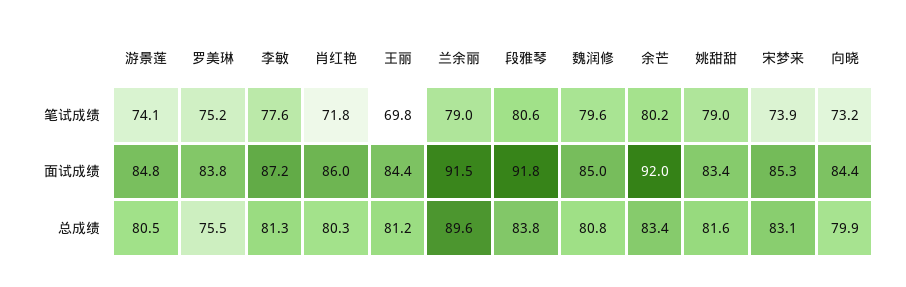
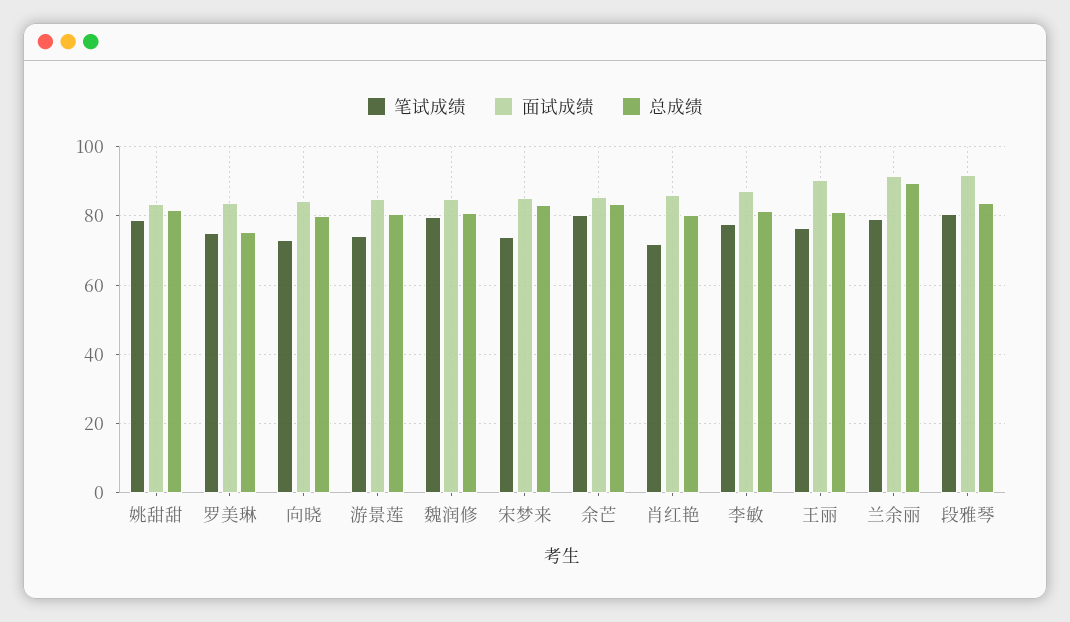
笔试成绩, 王丽: 69.8 -> 76
面试成绩, 王丽: 84.4 -> 90
面试成绩, 余芒: 92 -> 86

